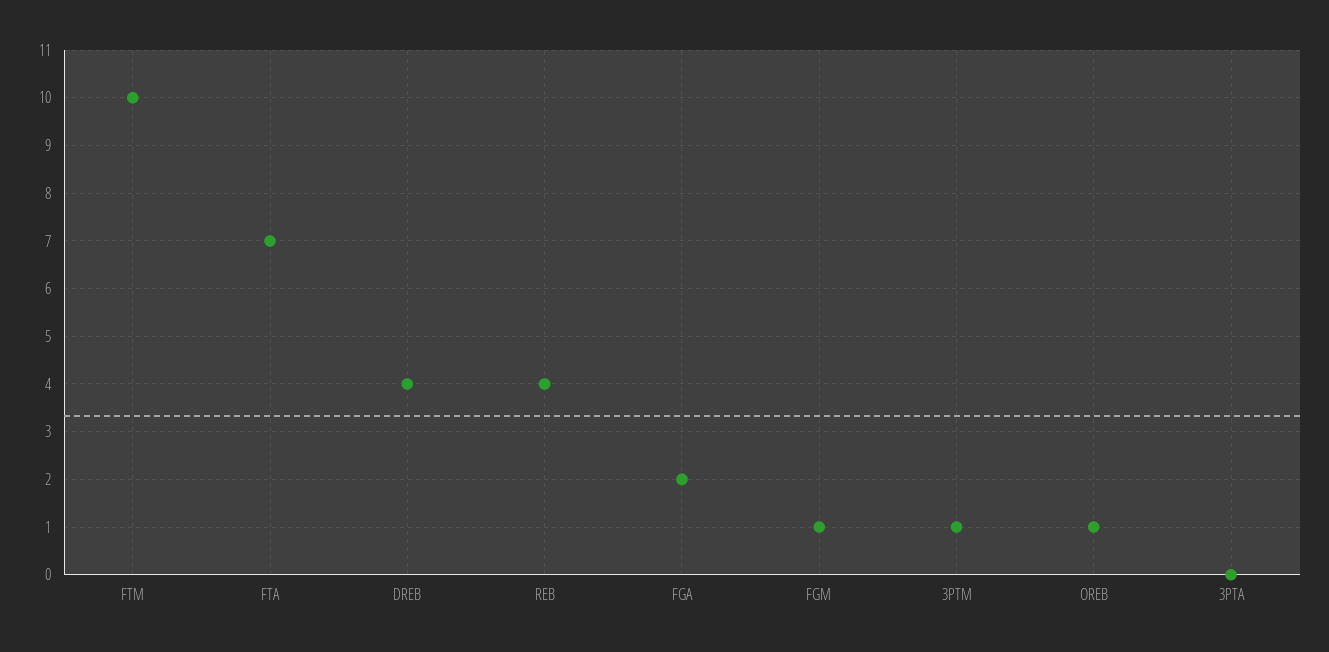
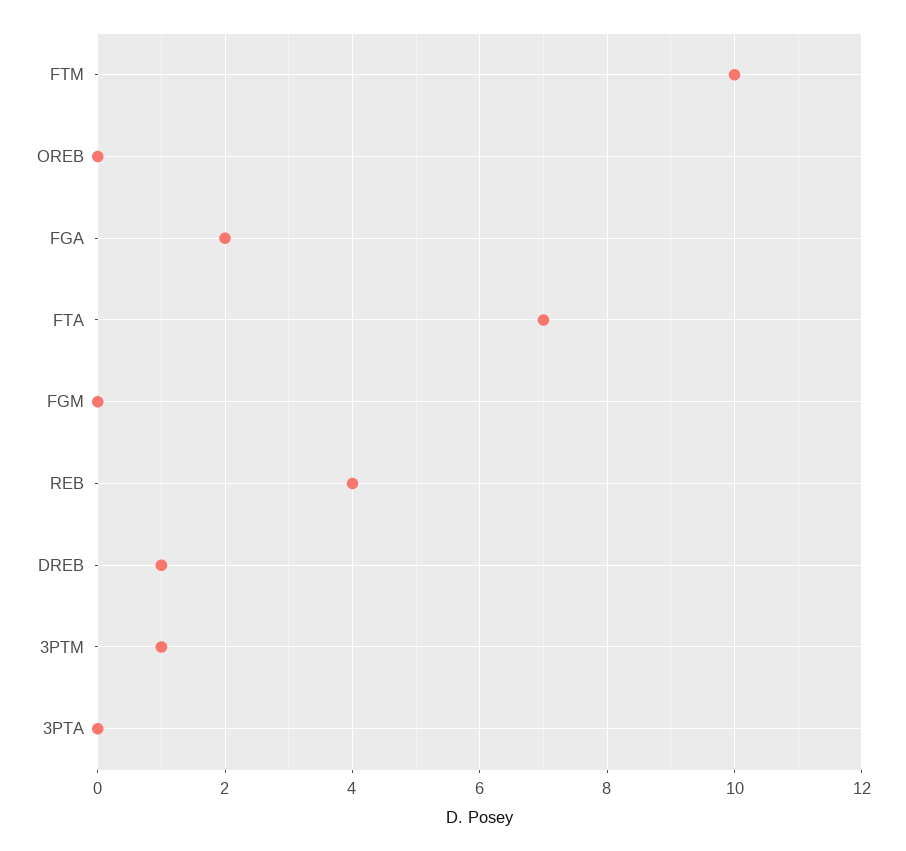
DREB: 4 -> 1
FGM: 1 -> 0
OREB: 1 -> 0

